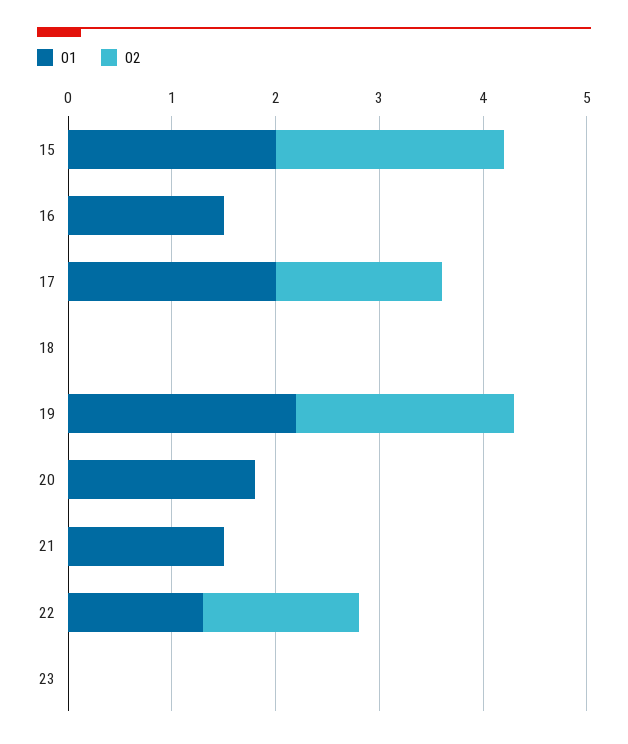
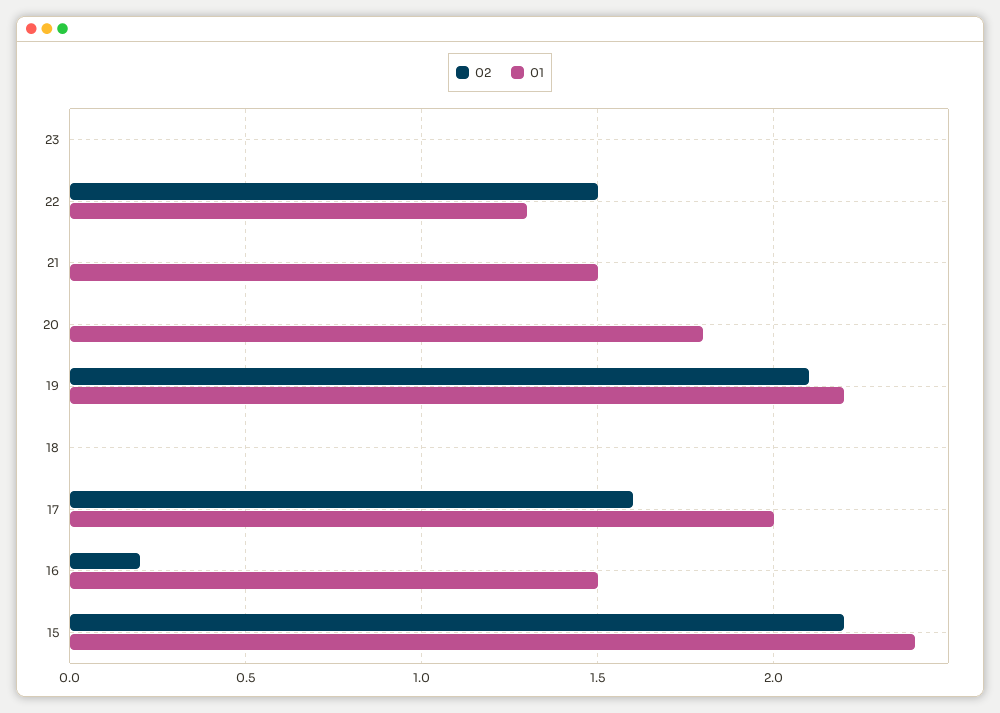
01, 15: 2 -> 2.4
02, 16: 0 -> 0.2

